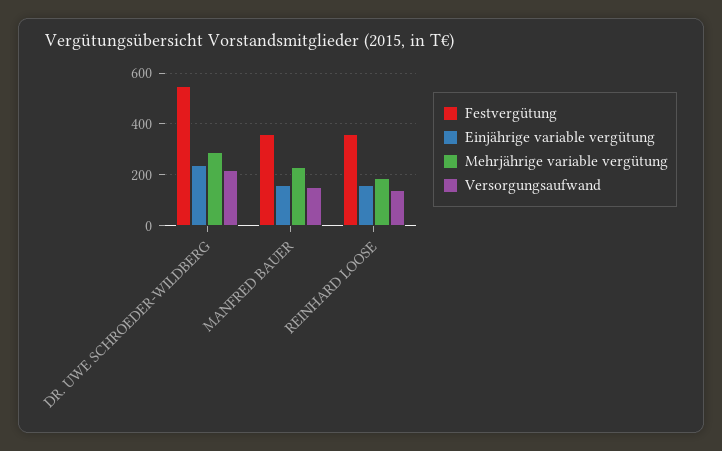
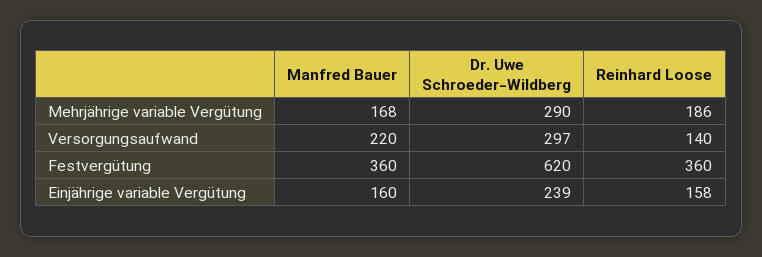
Festvergütung, DR. UWE SCHROEDER-WILDBERG: 550 -> 620
Versorgungsaufwand, DR. UWE SCHROEDER-WILDBERG: 225 -> 297
Mehrjährige variable vergütung, MANFRED BAUER: 225 -> 168
Versorgungsaufwand, MANFRED BAUER: 150 -> 220

